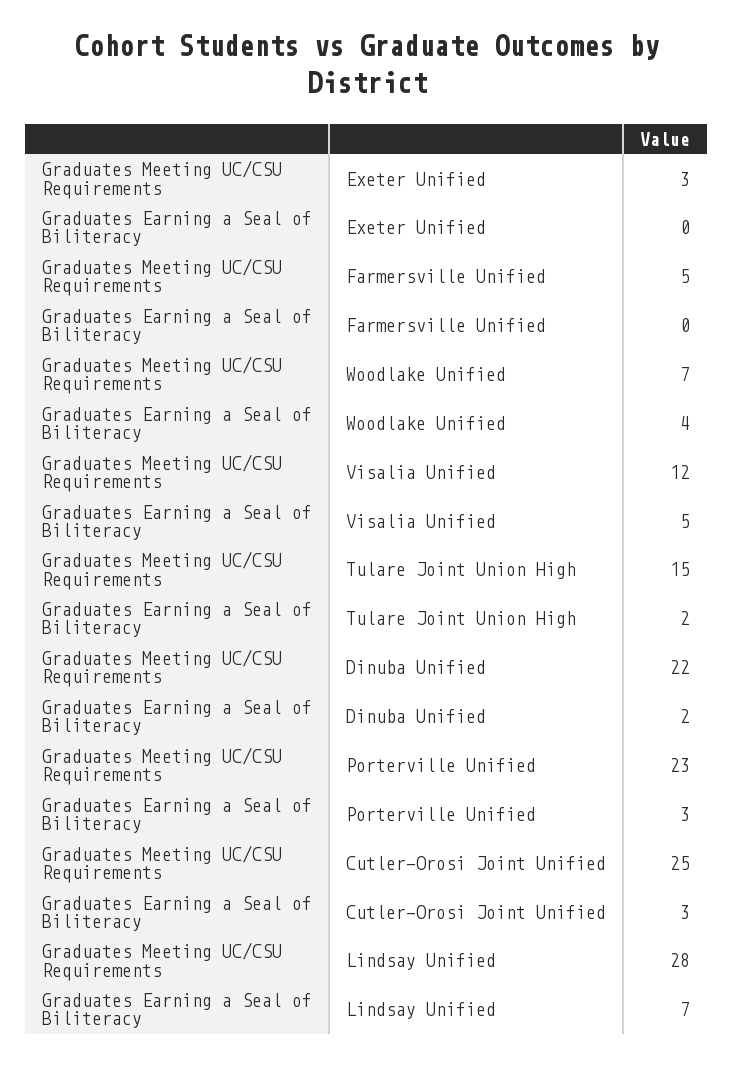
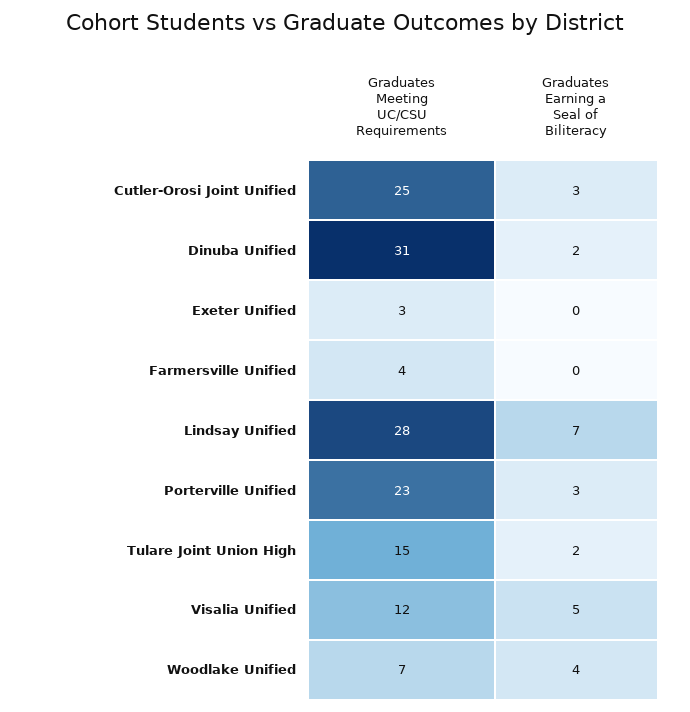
Graduates Meeting UC/CSU Requirements, Farmersville Unified: 5 -> 4
Graduates Meeting UC/CSU Requirements, Dinuba Unified: 22 -> 31

